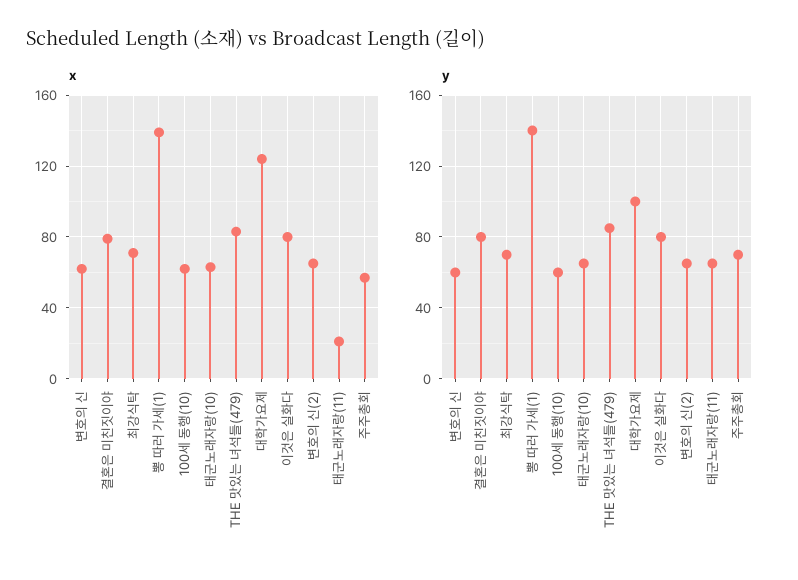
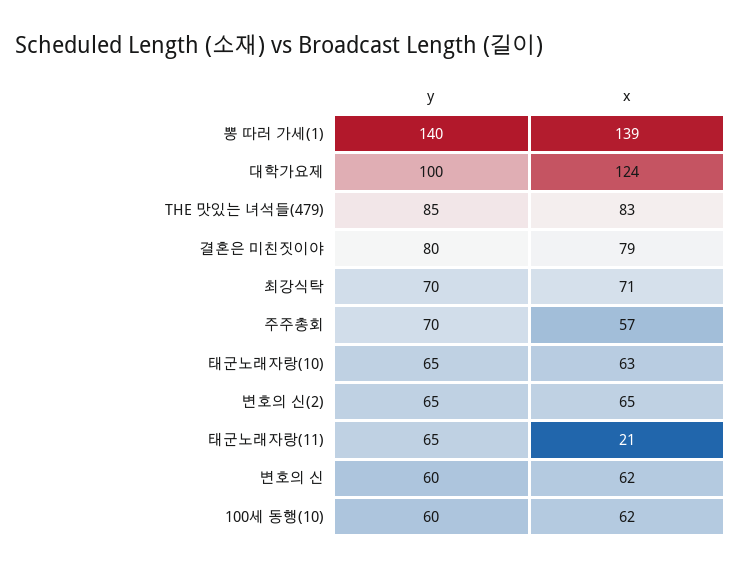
x, 이것은 실화다: 80 -> none
y, 이것은 실화다: 80 -> none

